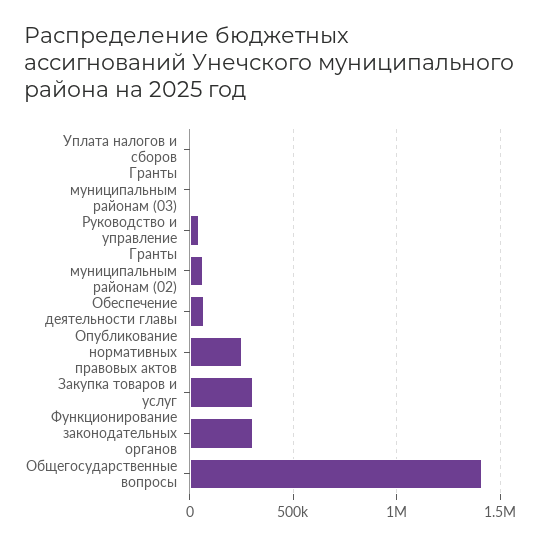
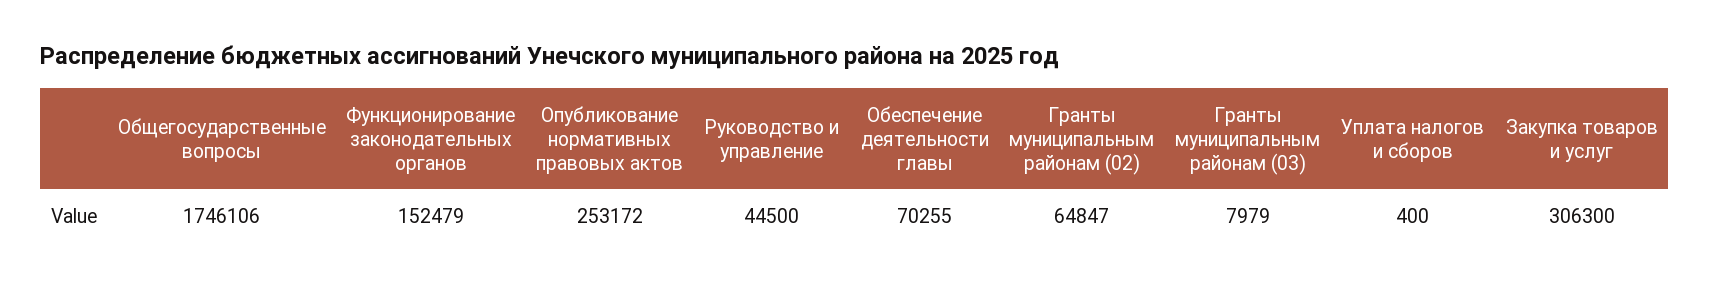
Функционирование законодательных органов: 300000 -> 152479
Общегосударственные вопросы: 1400000 -> 1746106

